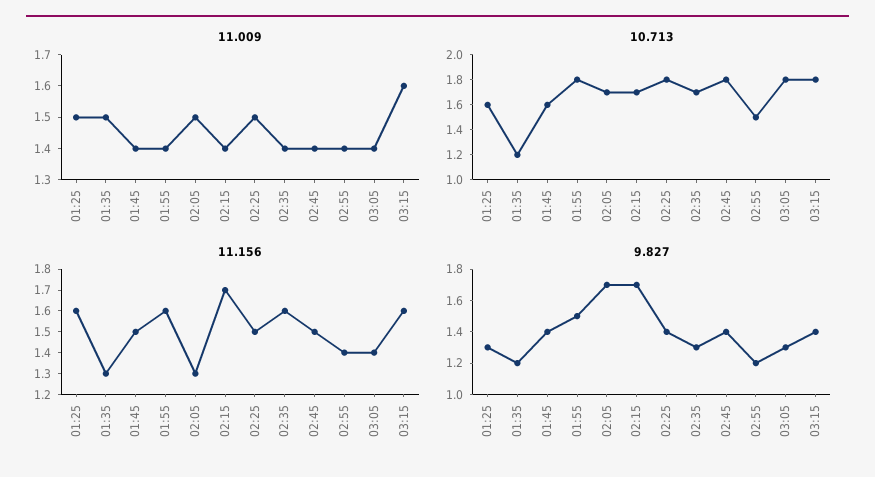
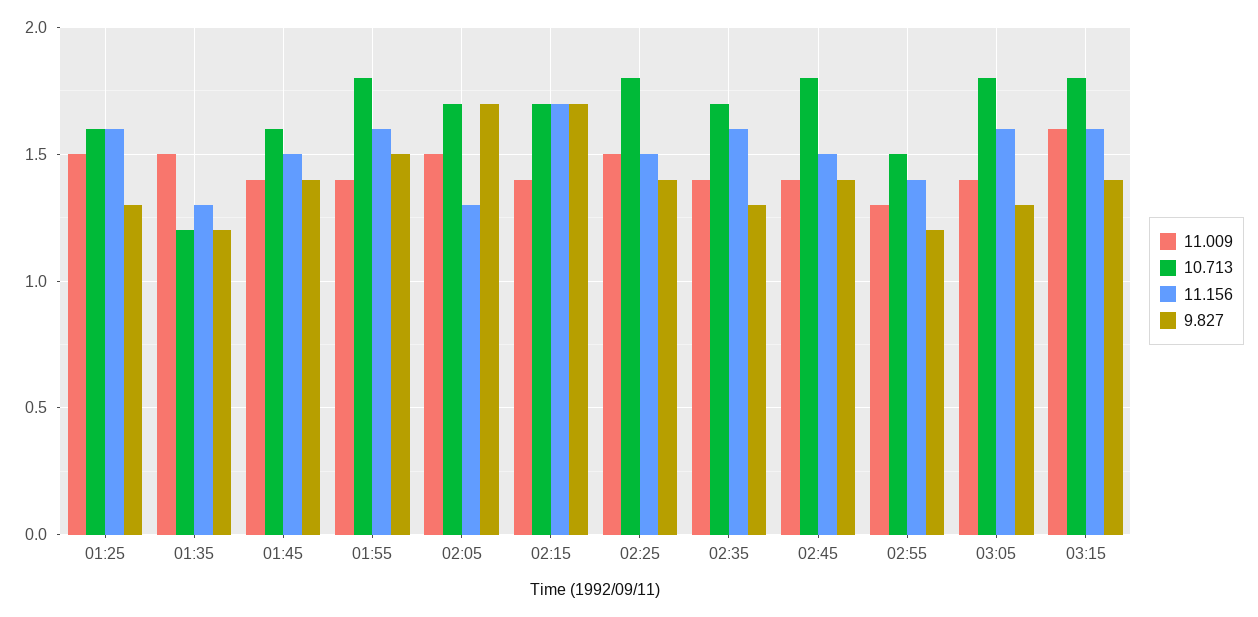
11.009, 02:55: 1.4 -> 1.3
11.156, 03:05: 1.4 -> 1.6

